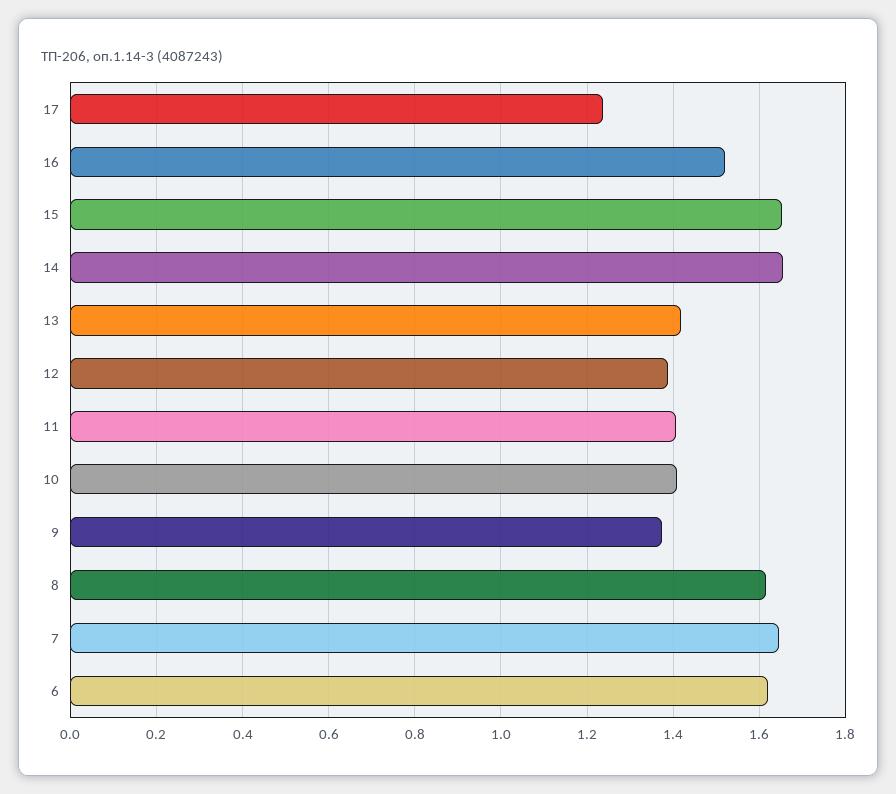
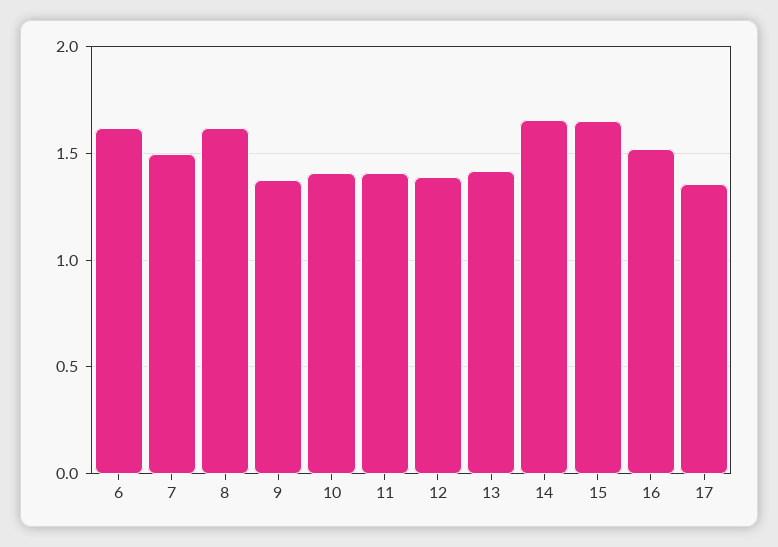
17: 1.24 -> 1.35
7: 1.64 -> 1.5

